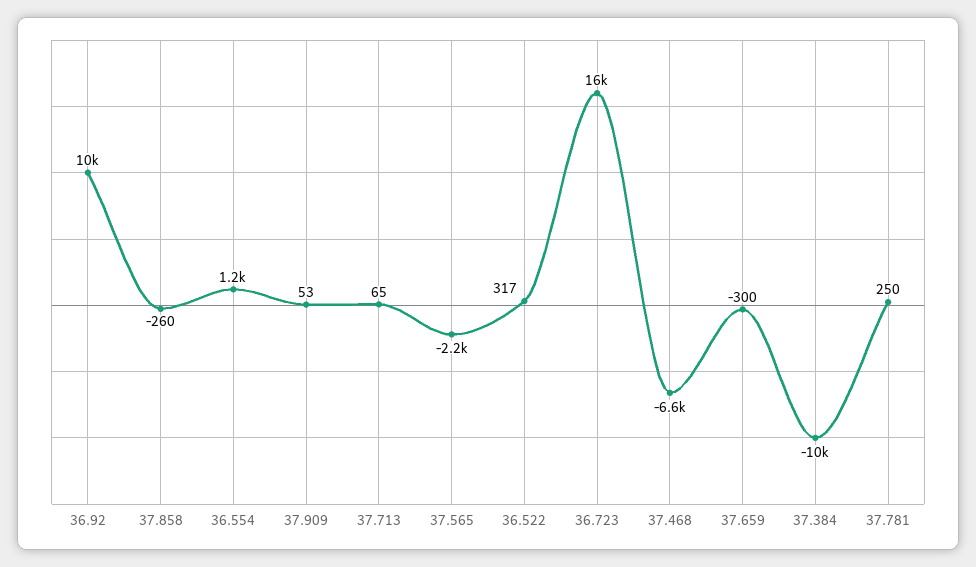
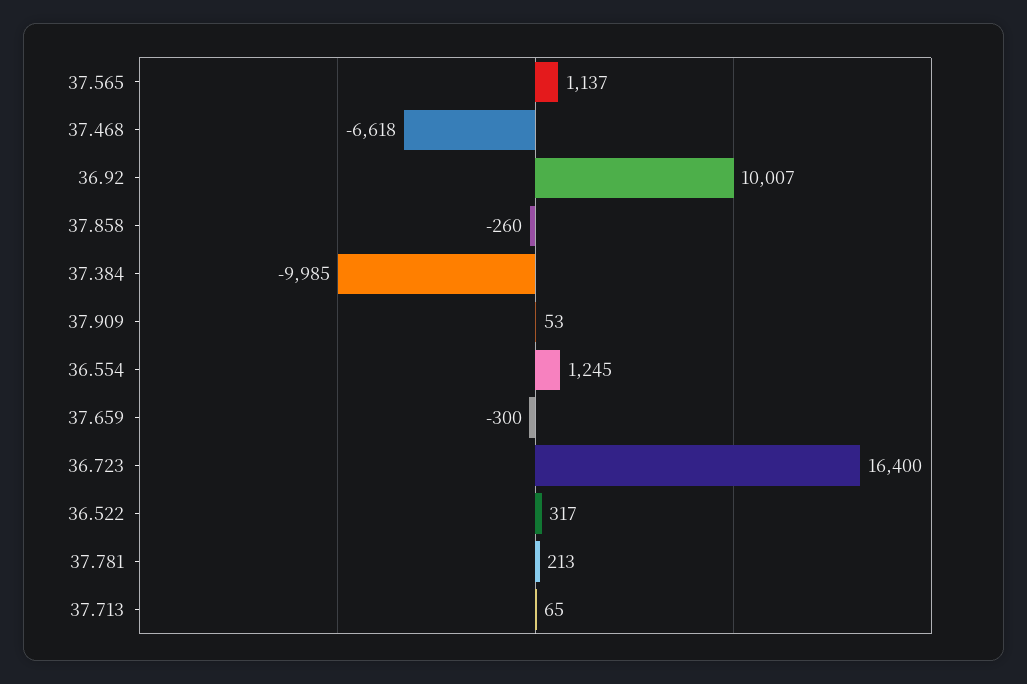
37.565: -2200 -> 1137
37.781: 250 -> 213

